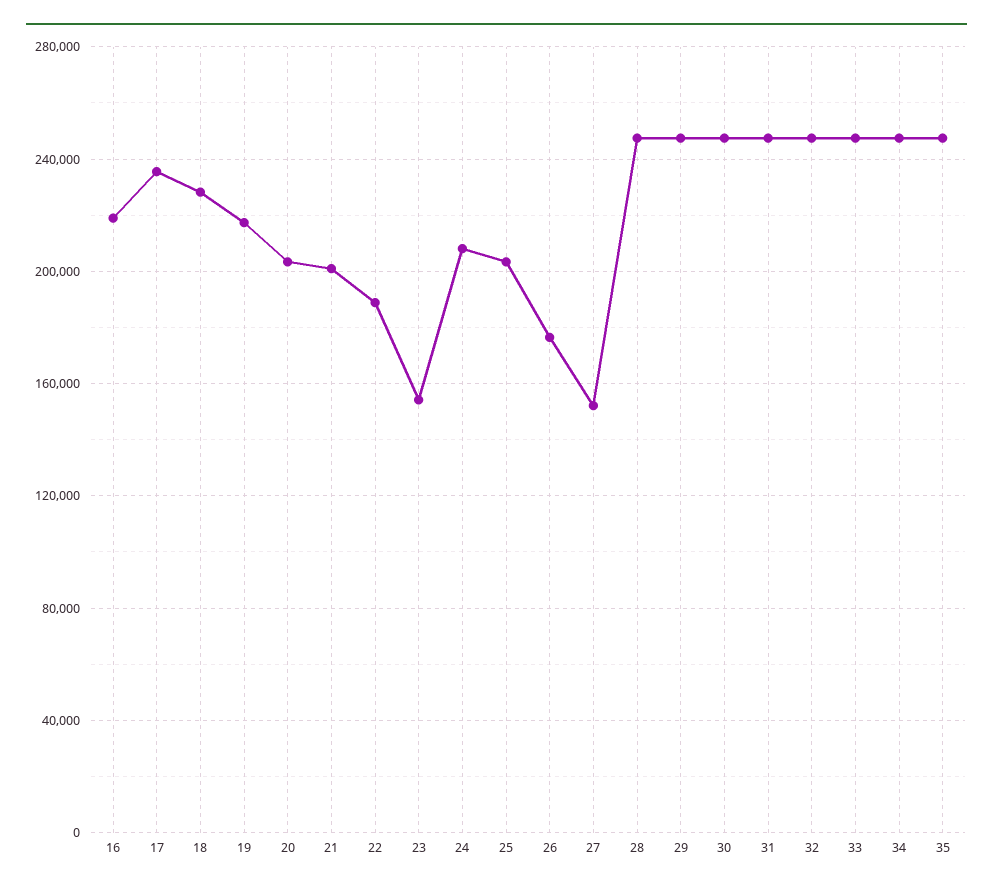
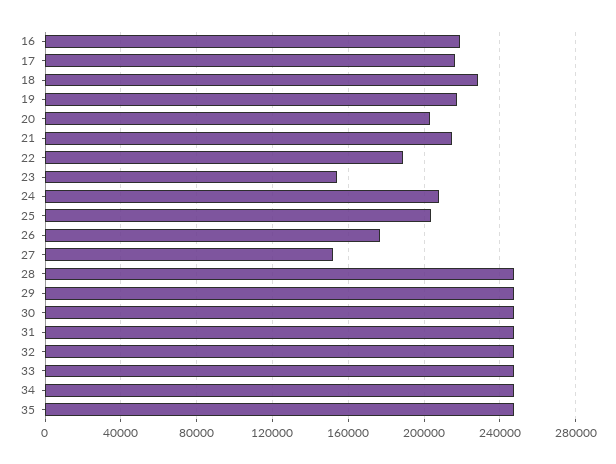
17: 235000 -> 215000
21: 200000 -> 215000

